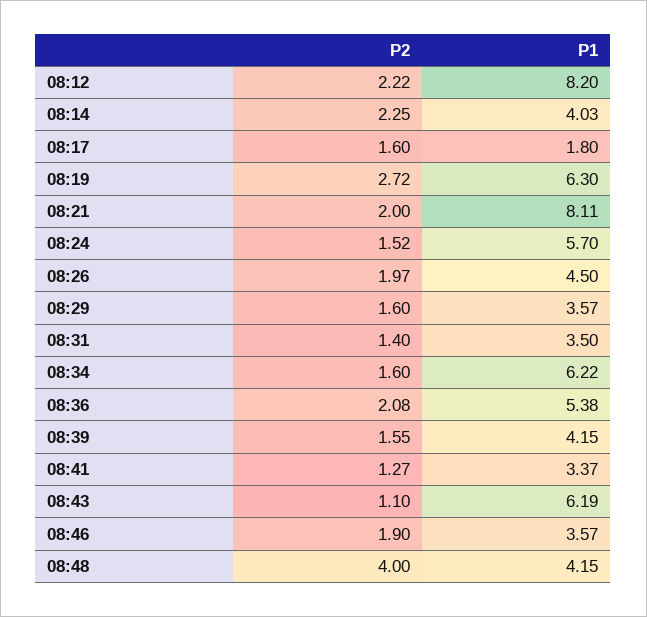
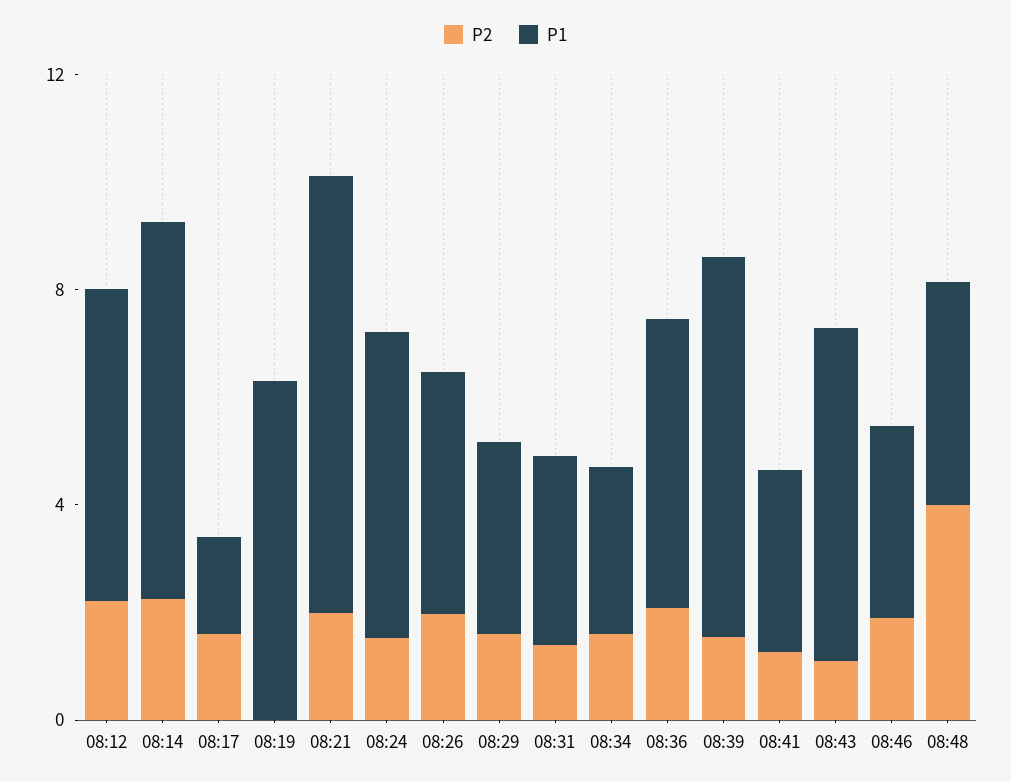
P1, 08:12: 8.2 -> 6
P1, 08:14: 4.03 -> 7
P2, 08:19: 2.72 -> 0
P1, 08:34: 6.22 -> 3
P1, 08:39: 4.15 -> 7

